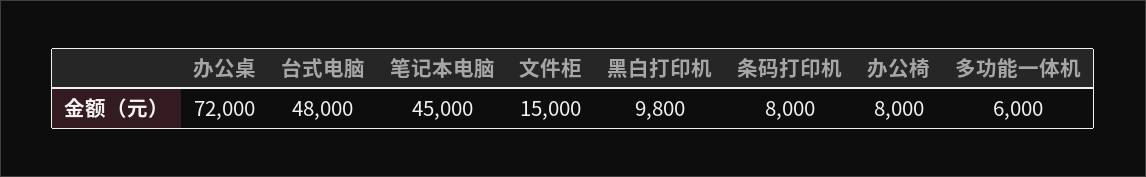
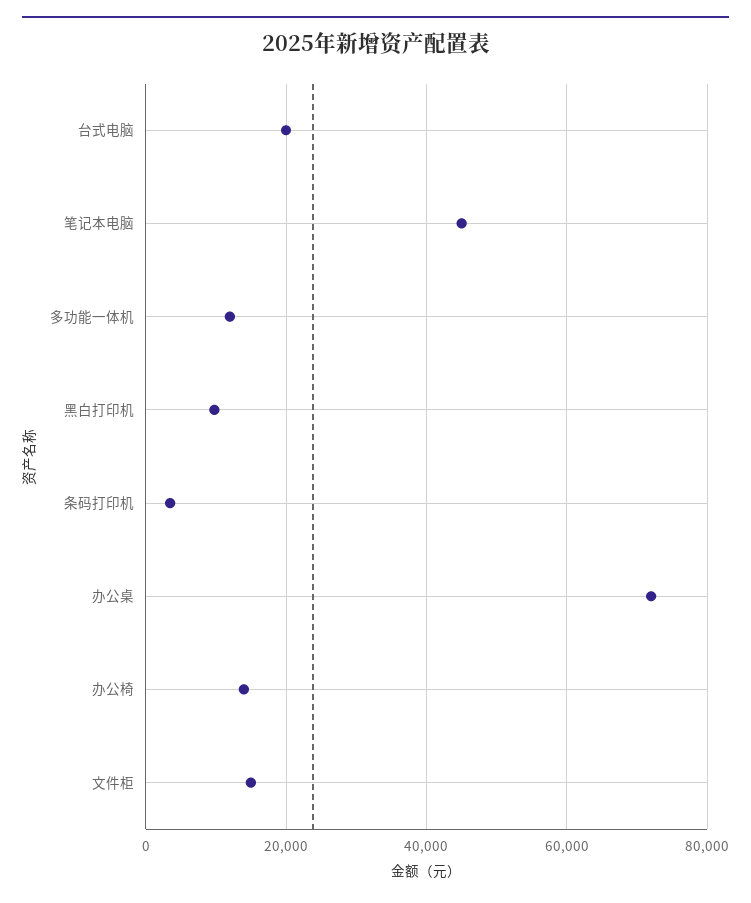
台式电脑: 48000 -> 20000
条码打印机: 8000 -> 4000
办公椅: 8000 -> 14000
多功能一体机: 6000 -> 12000

